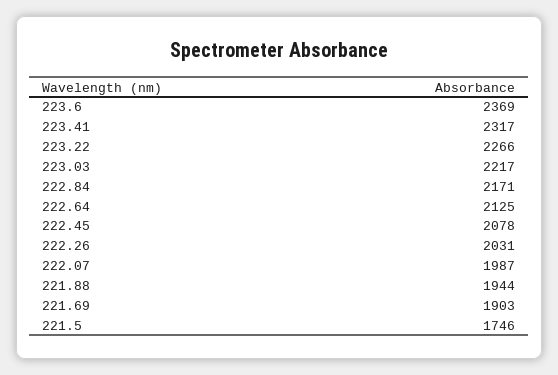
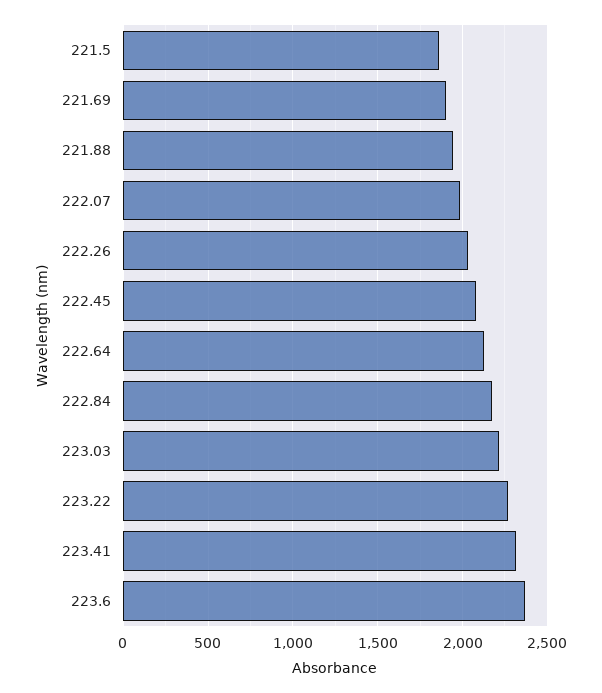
221.5: 1746 -> 1850

